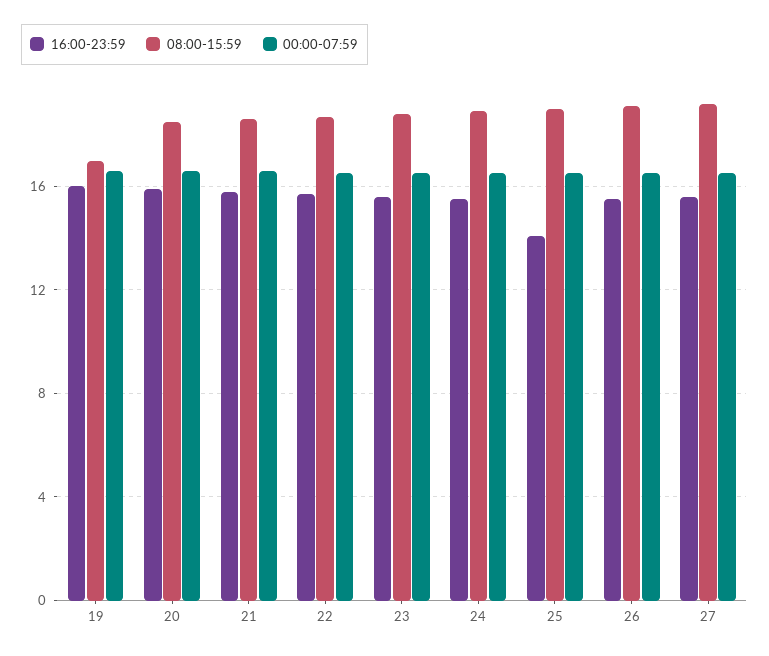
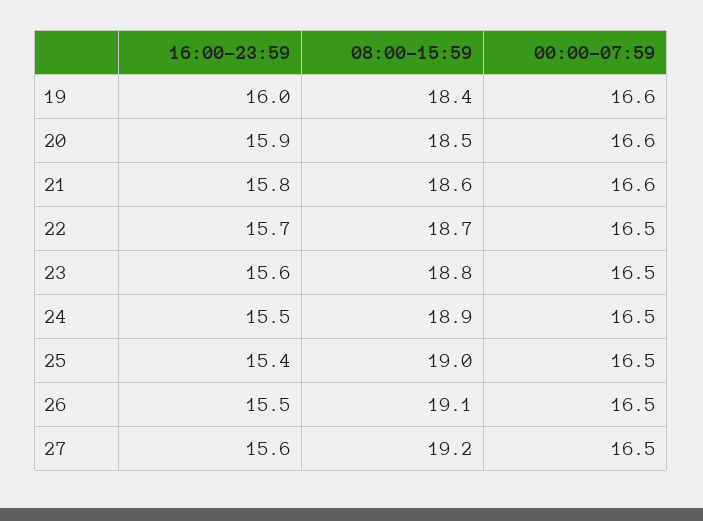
08:00-15:59, 19: 17 -> 18.4
16:00-23:59, 25: 14 -> 15.4

